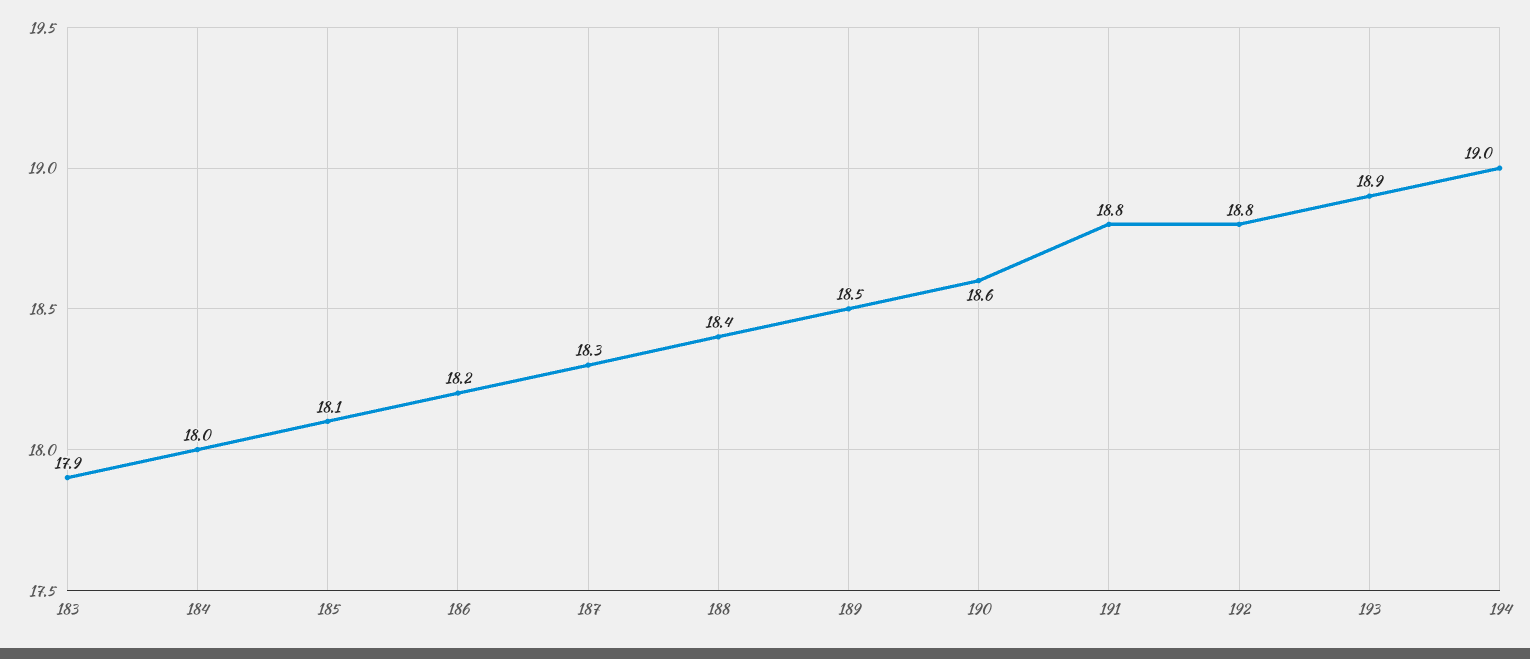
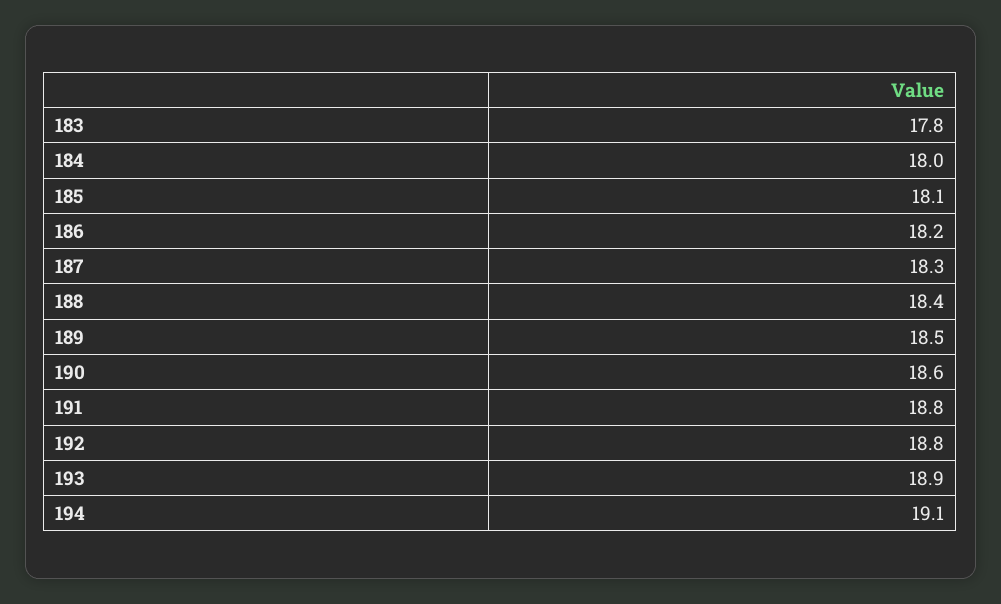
183: 17.9 -> 17.8
194: 19 -> 19.1

